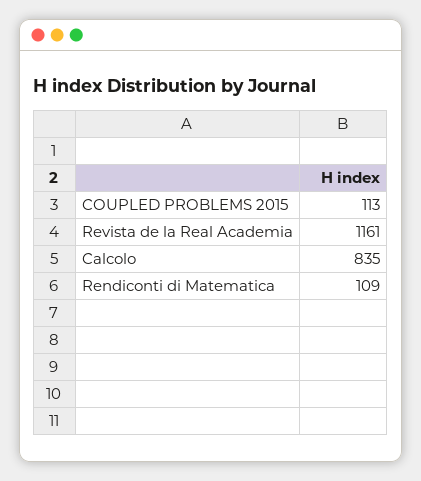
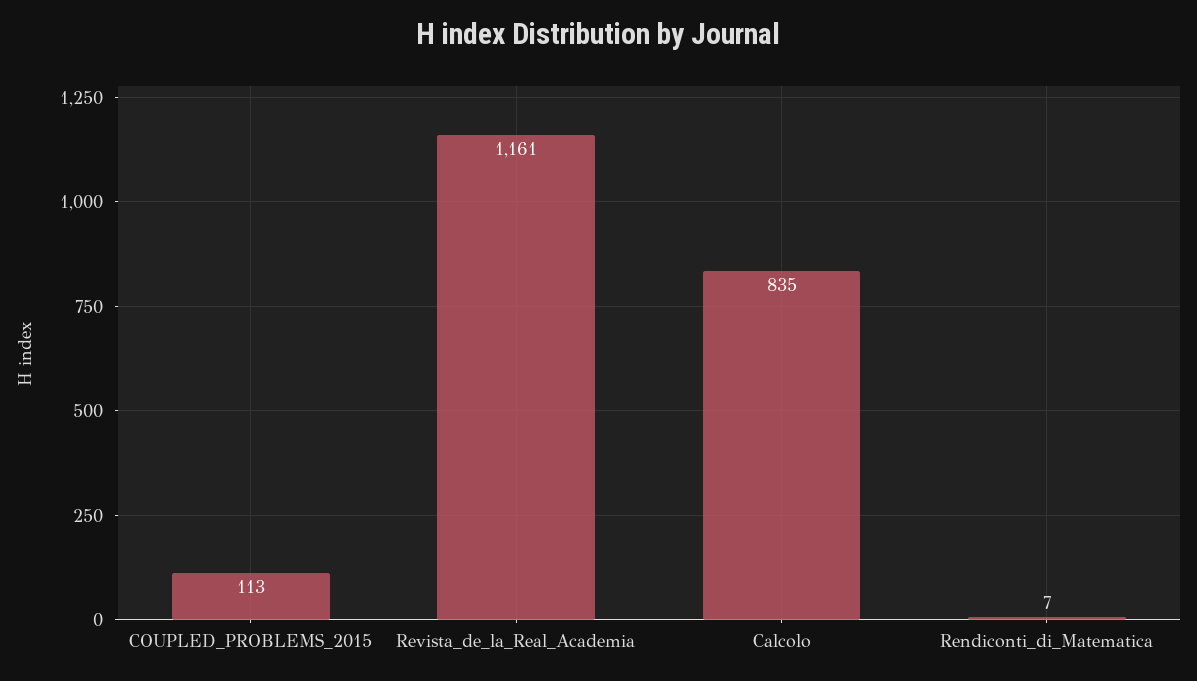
Rendiconti di Matematica: 109 -> 7

